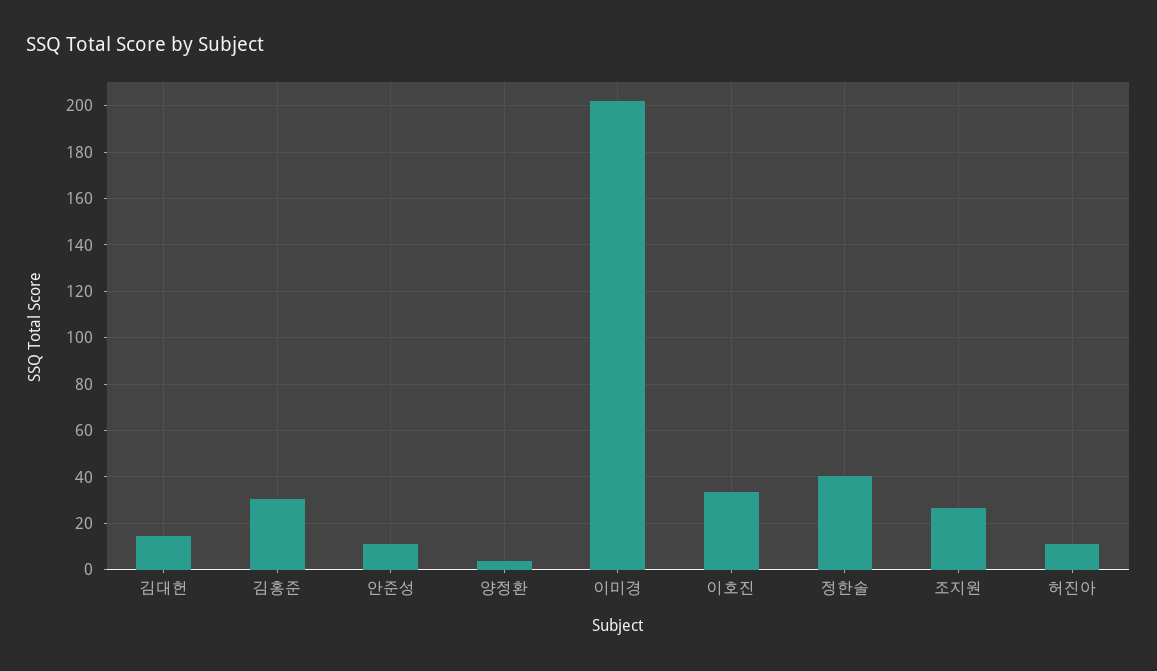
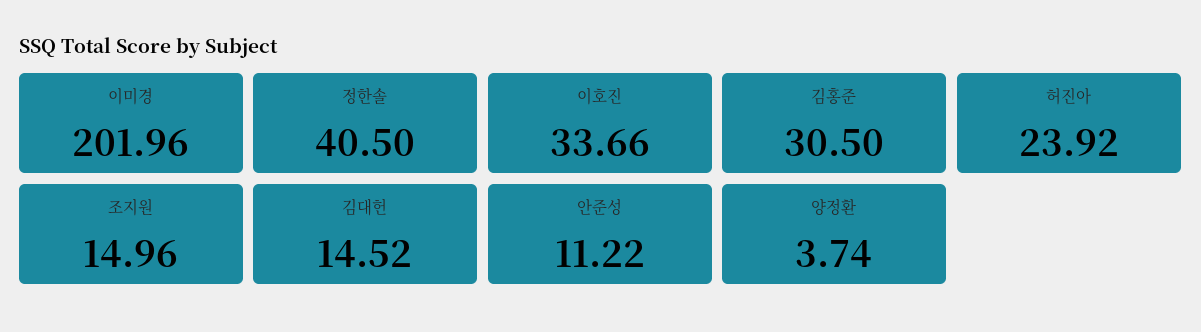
조지원: 25 -> 14.96
허진아: 10 -> 23.92

